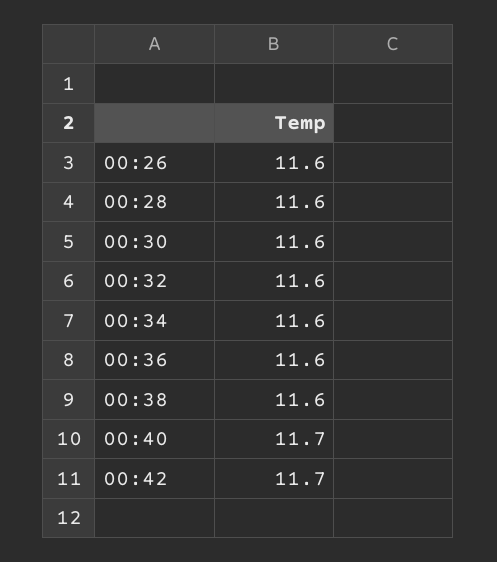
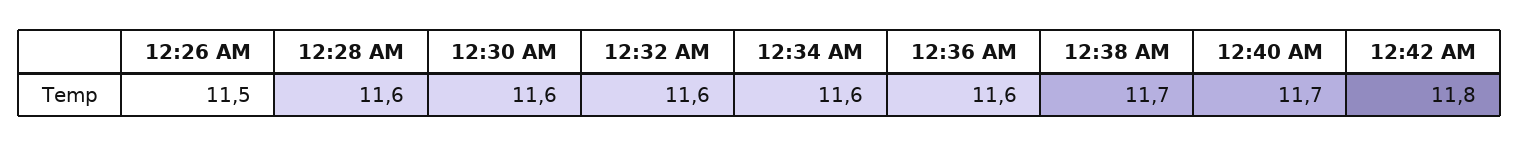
00:26: 11.6 -> 11.5
00:38: 11.6 -> 11.7
00:42: 11.7 -> 11.8

